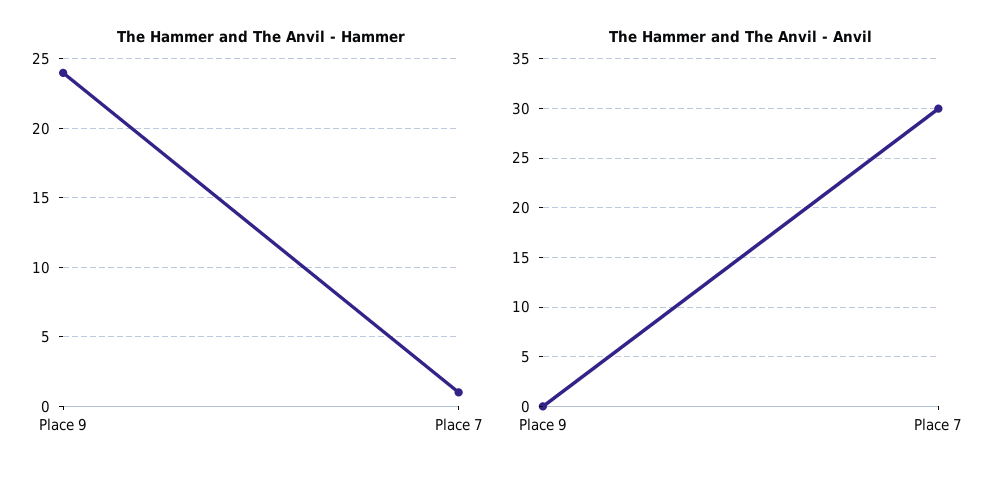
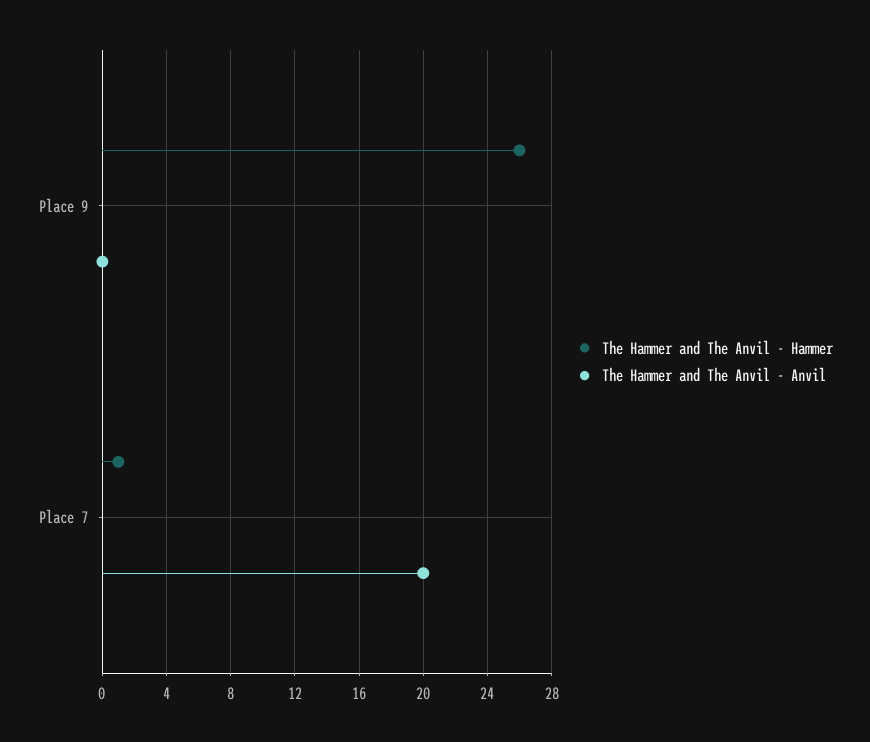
The Hammer and The Anvil - Hammer, Place 9: 24 -> 26
The Hammer and The Anvil - Anvil, Place 7: 30 -> 20

